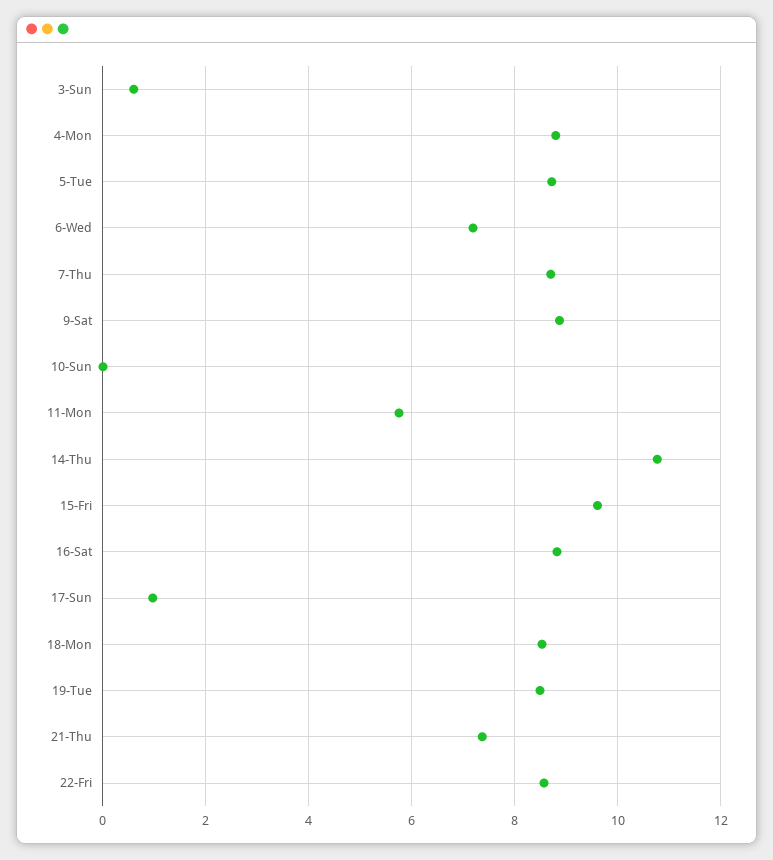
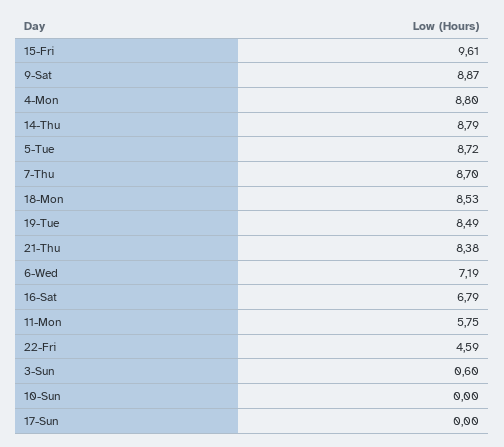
14-Thu: 10.8 -> 8.79
16-Sat: 8.8 -> 6.79
17-Sun: 1 -> 0
21-Thu: 7.4 -> 8.38
22-Fri: 8.6 -> 4.59

